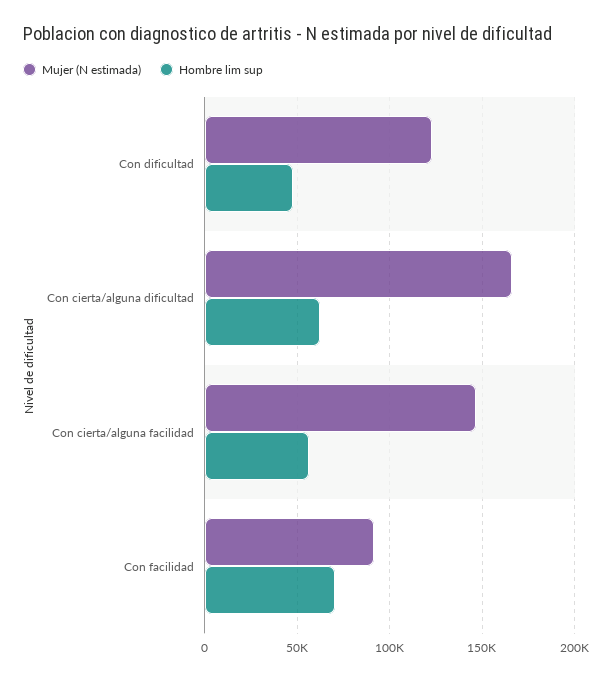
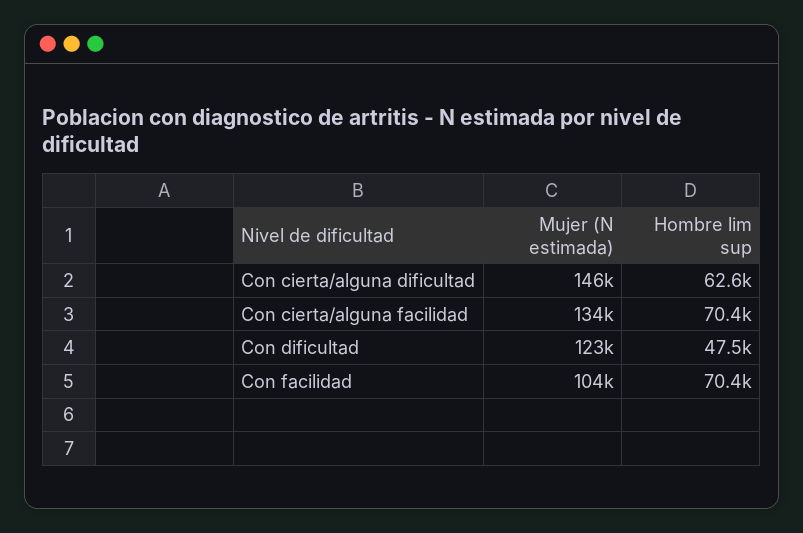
Mujer (N estimada), Con cierta/alguna dificultad: 165000 -> 146000
Mujer (N estimada), Con cierta/alguna facilidad: 145000 -> 134000
Hombre lim sup, Con cierta/alguna facilidad: 55000 -> 70400
Mujer (N estimada), Con facilidad: 90000 -> 104000

